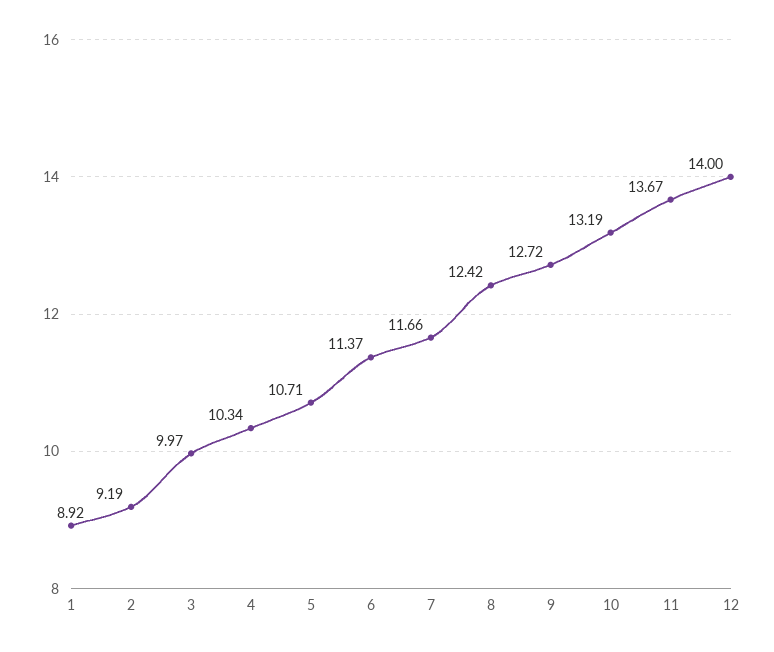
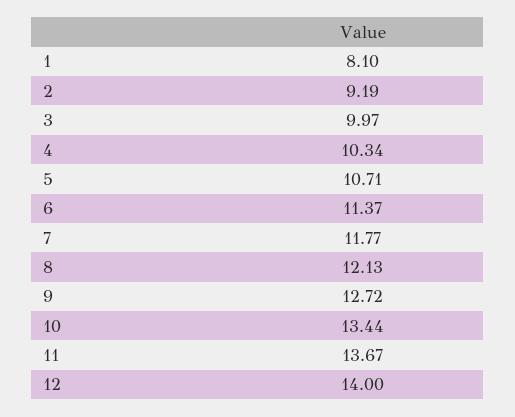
1: 8.92 -> 8.1
7: 11.66 -> 11.77
8: 12.42 -> 12.13
10: 13.19 -> 13.44

